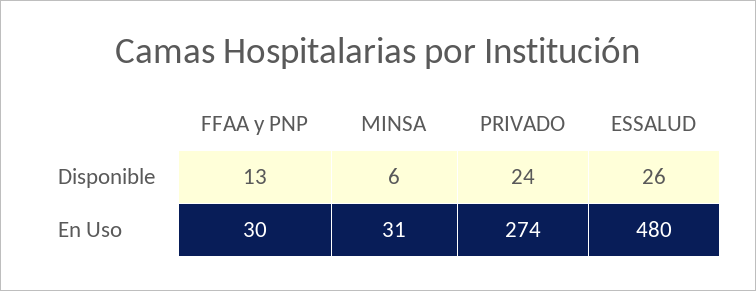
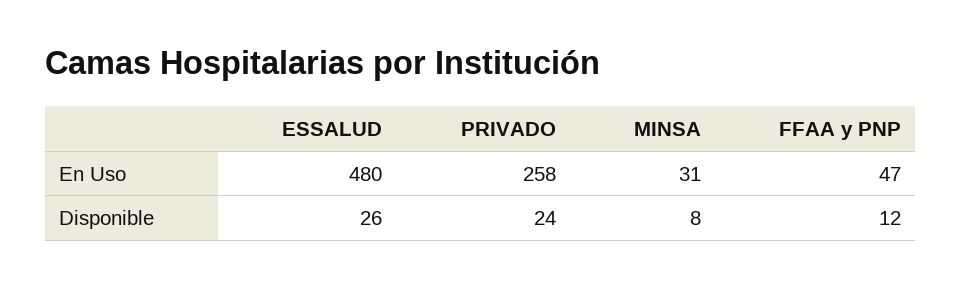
FFAA y PNP, Disponible: 13 -> 12
MINSA, Disponible: 6 -> 8
FFAA y PNP, En Uso: 30 -> 47
PRIVADO, En Uso: 274 -> 258

